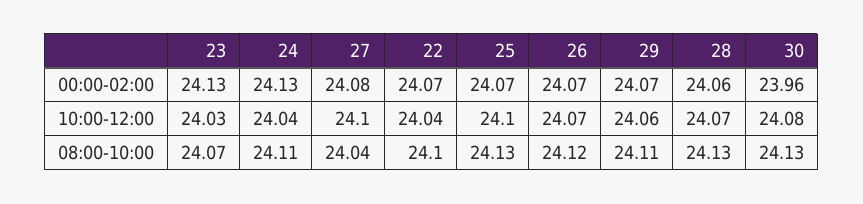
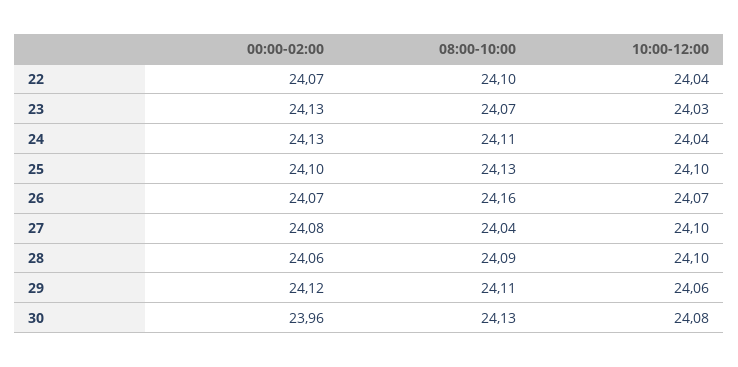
25, 00:00-02:00: 24.07 -> 24.1
29, 00:00-02:00: 24.07 -> 24.12
28, 10:00-12:00: 24.07 -> 24.1
26, 08:00-10:00: 24.12 -> 24.16
28, 08:00-10:00: 24.13 -> 24.09

